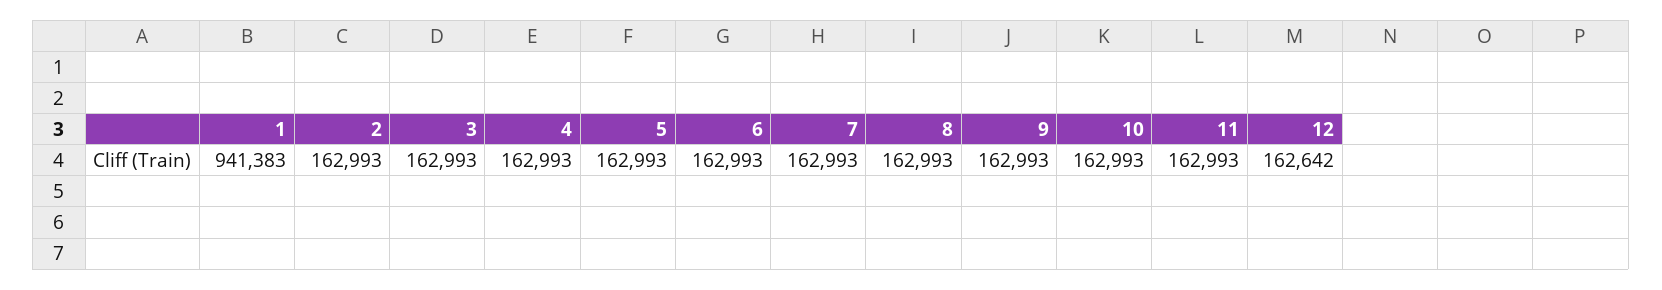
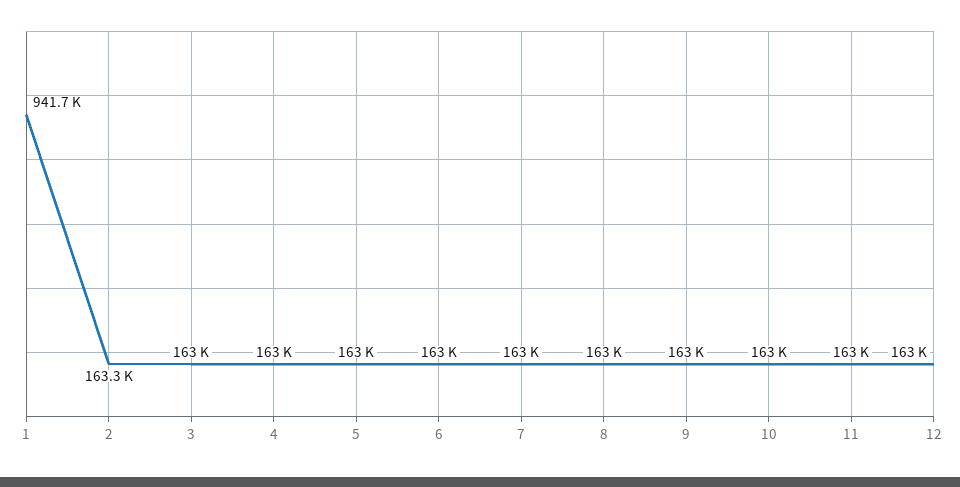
1: 941383 -> 941700
2: 162993 -> 163300
12: 162642 -> 163000

